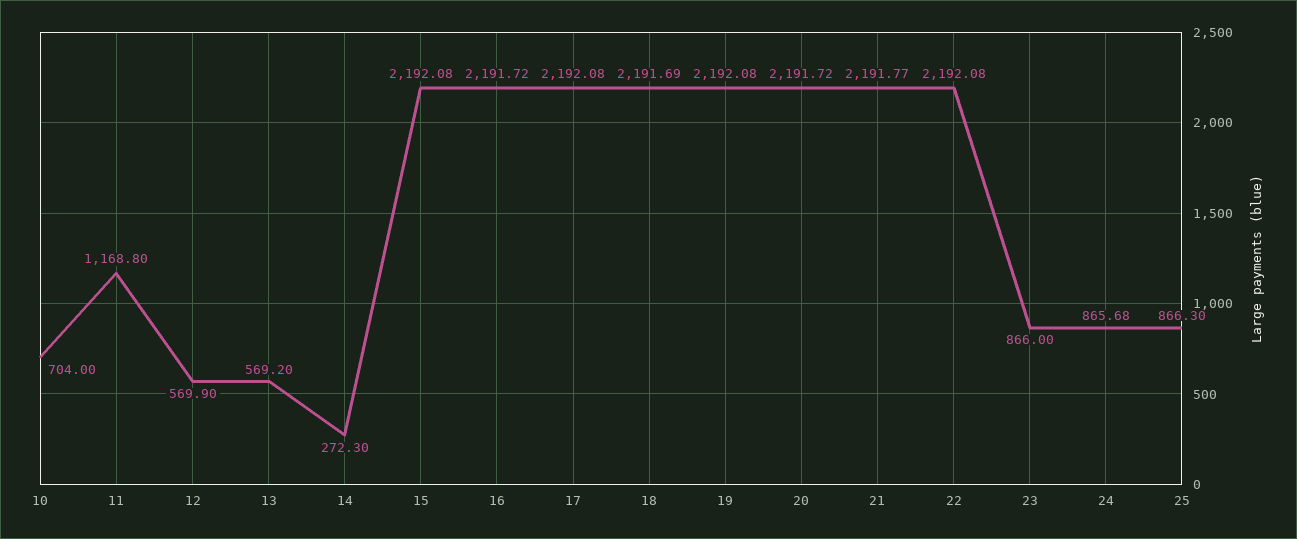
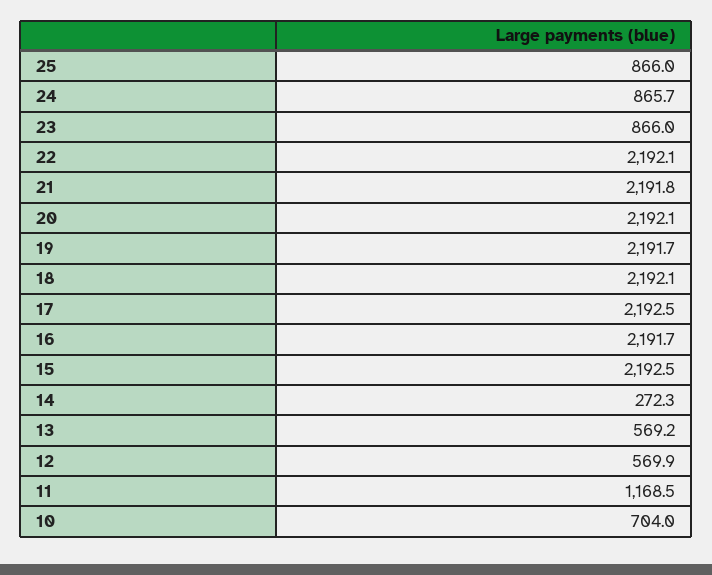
11: 1168.8 -> 1168.5
15: 2192.08 -> 2192.5
17: 2192.08 -> 2192.5
18: 2191.69 -> 2192.1
19: 2192.08 -> 2191.7
20: 2191.72 -> 2192.1
25: 866.3 -> 866

